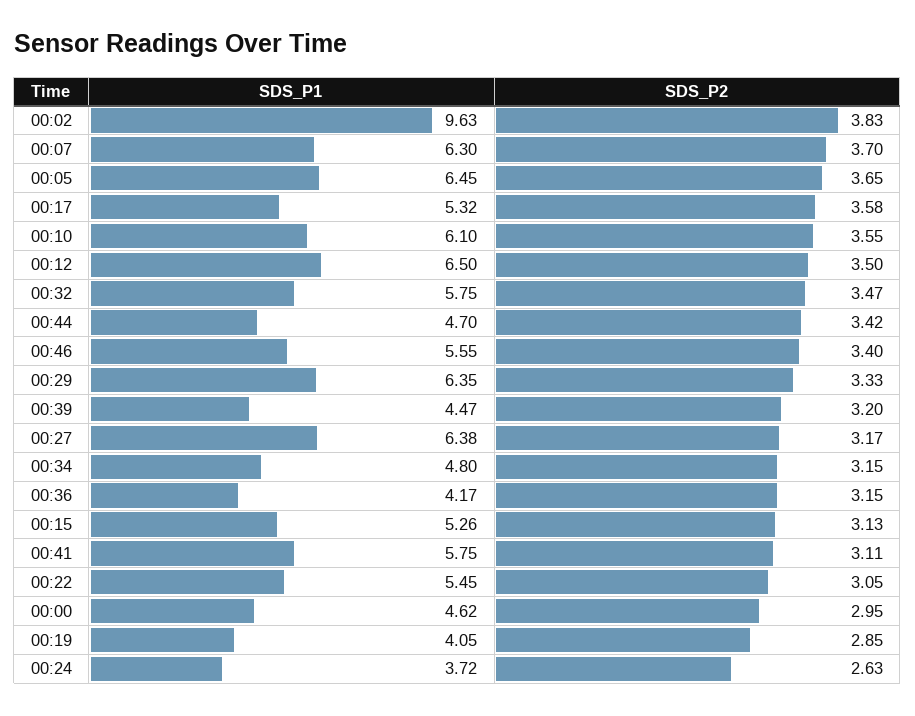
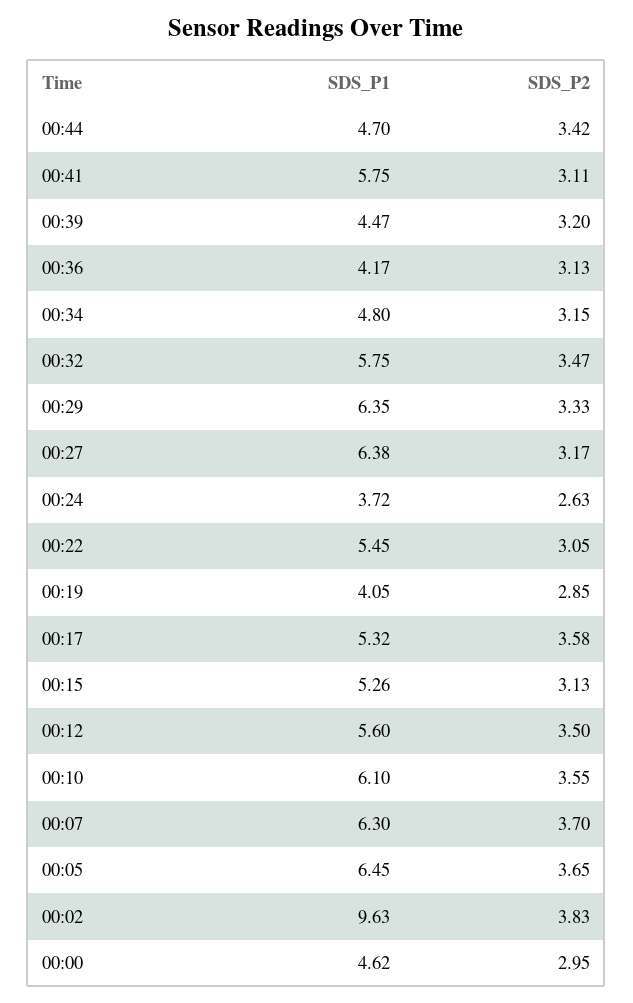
SDS_P1, 00:12: 6.5 -> 5.6
SDS_P1, 00:46: 5.55 -> none
SDS_P2, 00:46: 3.4 -> none
SDS_P2, 00:36: 3.15 -> 3.13

